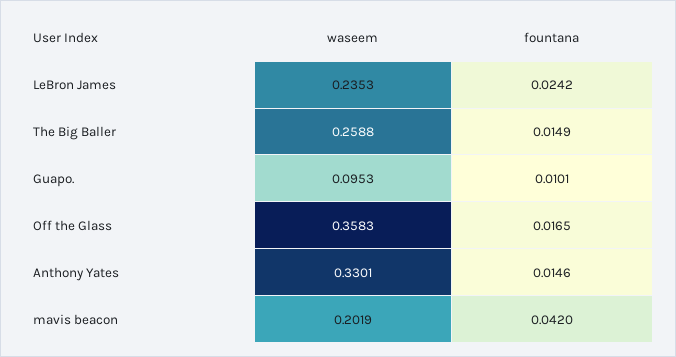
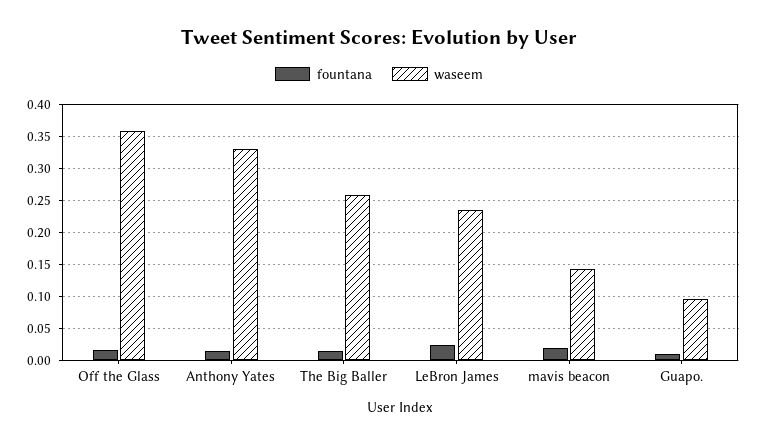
waseem, mavis beacon: 0.2019 -> 0.14
fountana, mavis beacon: 0.042 -> 0.02

